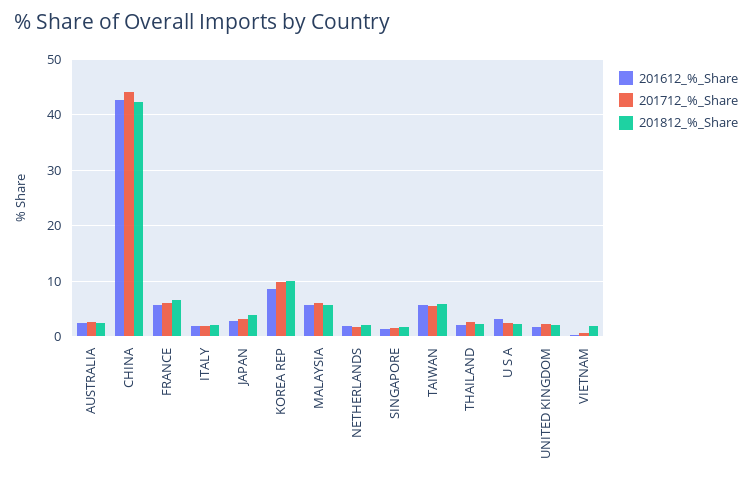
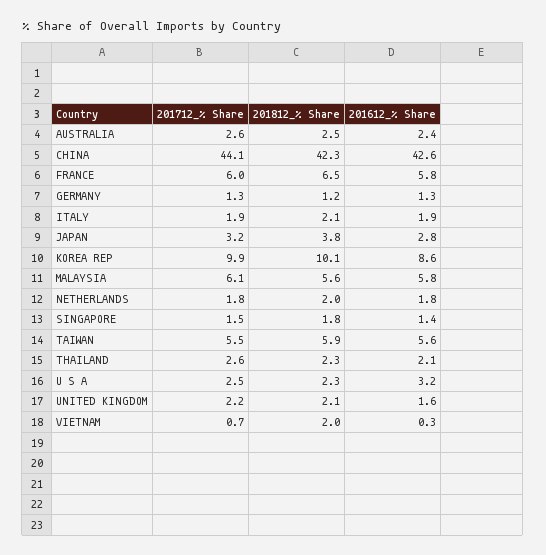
201712_%_Share, GERMANY: none -> 1.3
201812_%_Share, GERMANY: none -> 1.2
201612_%_Share, GERMANY: none -> 1.3

